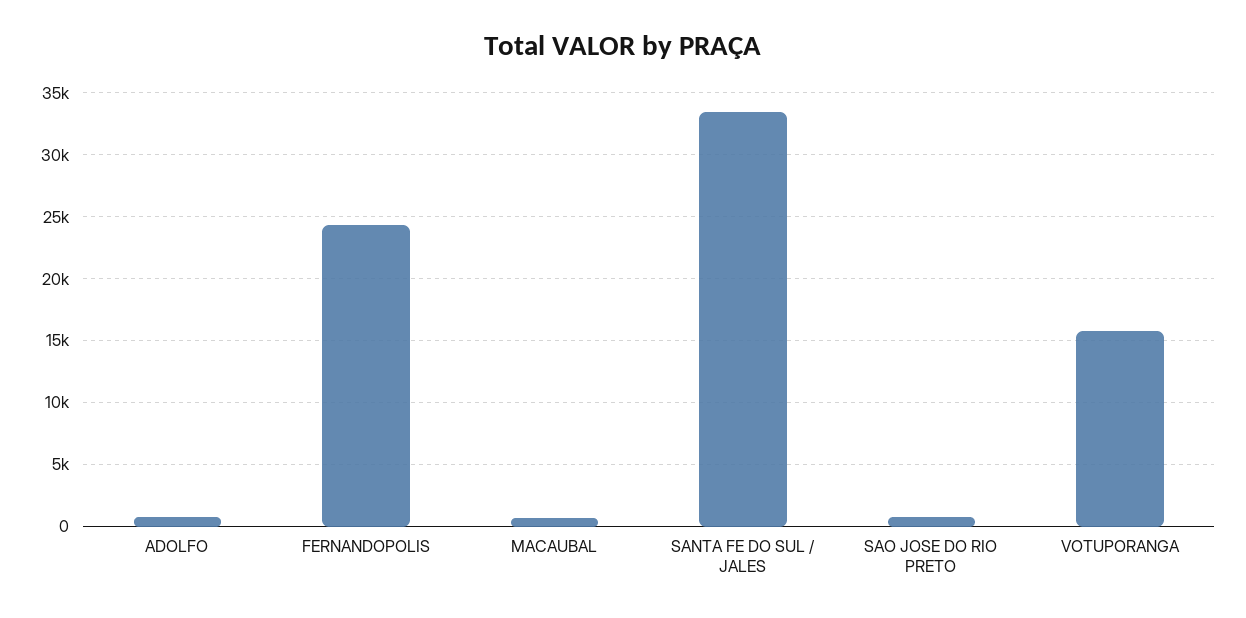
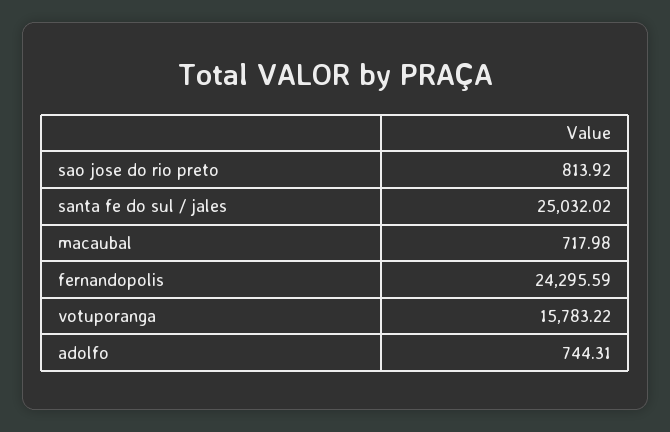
SANTA FE DO SUL / JALES: 33500 -> 25032.02

